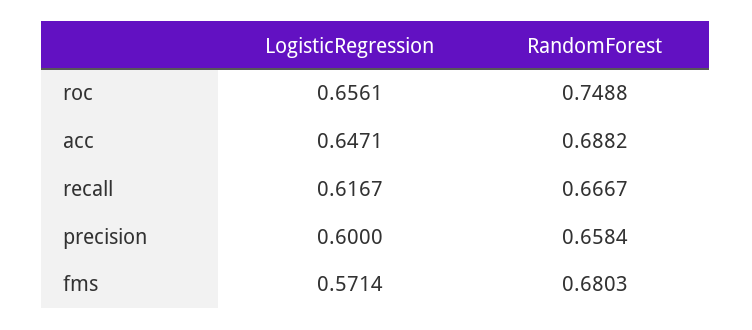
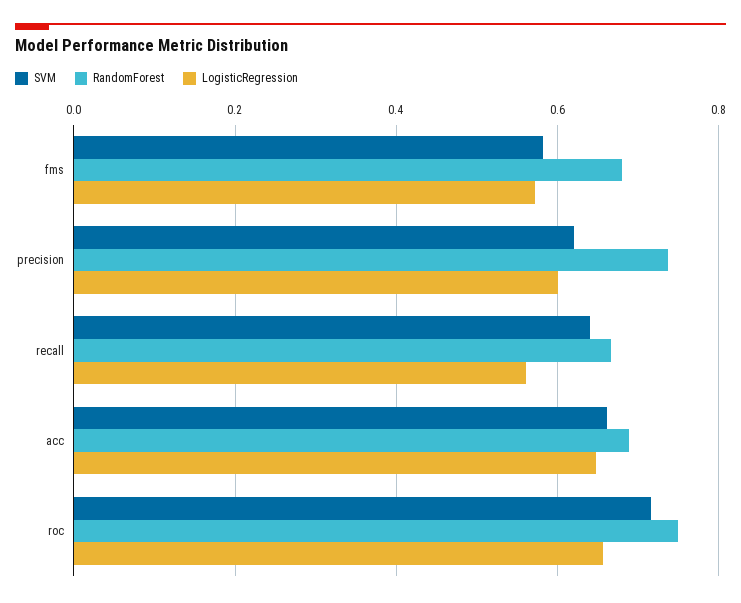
LogisticRegression, recall: 0.6167 -> 0.56
RandomForest, precision: 0.6584 -> 0.74
SVM, fms: none -> 0.58
SVM, precision: none -> 0.62
SVM, recall: none -> 0.64
SVM, acc: none -> 0.66
SVM, roc: none -> 0.72

